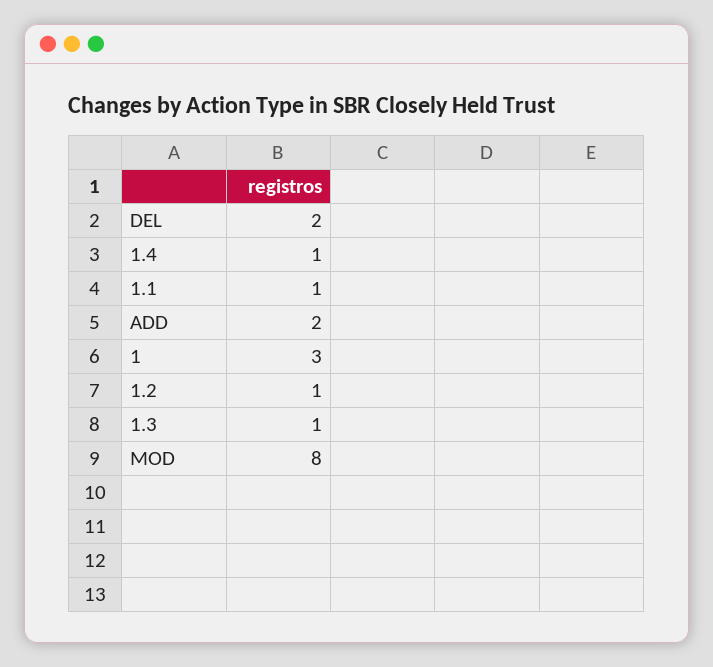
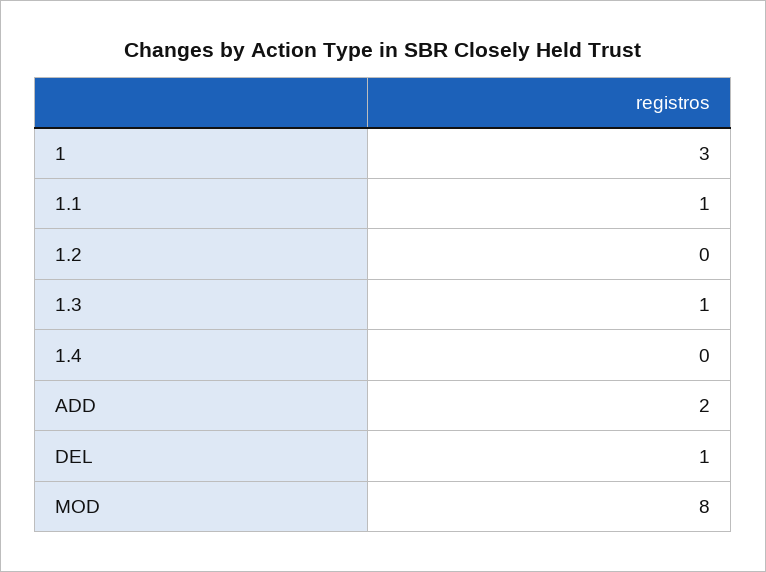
DEL: 2 -> 1
1.4: 1 -> 0
1.2: 1 -> 0

